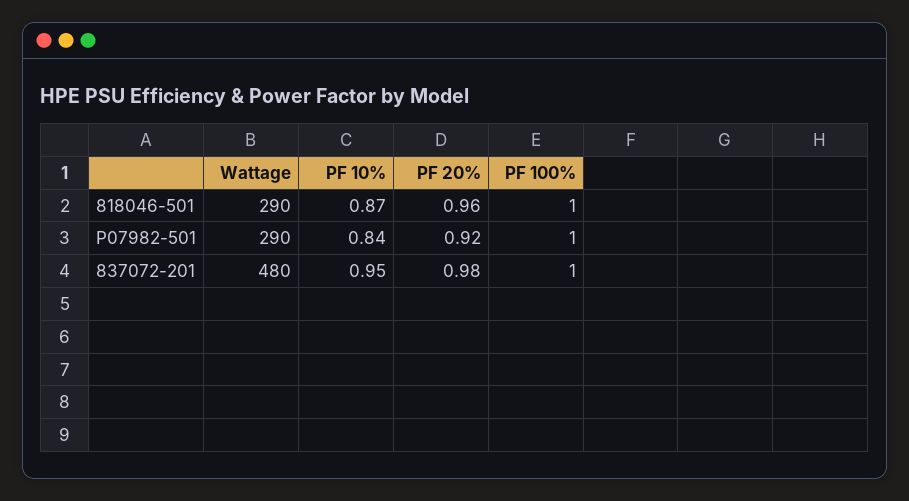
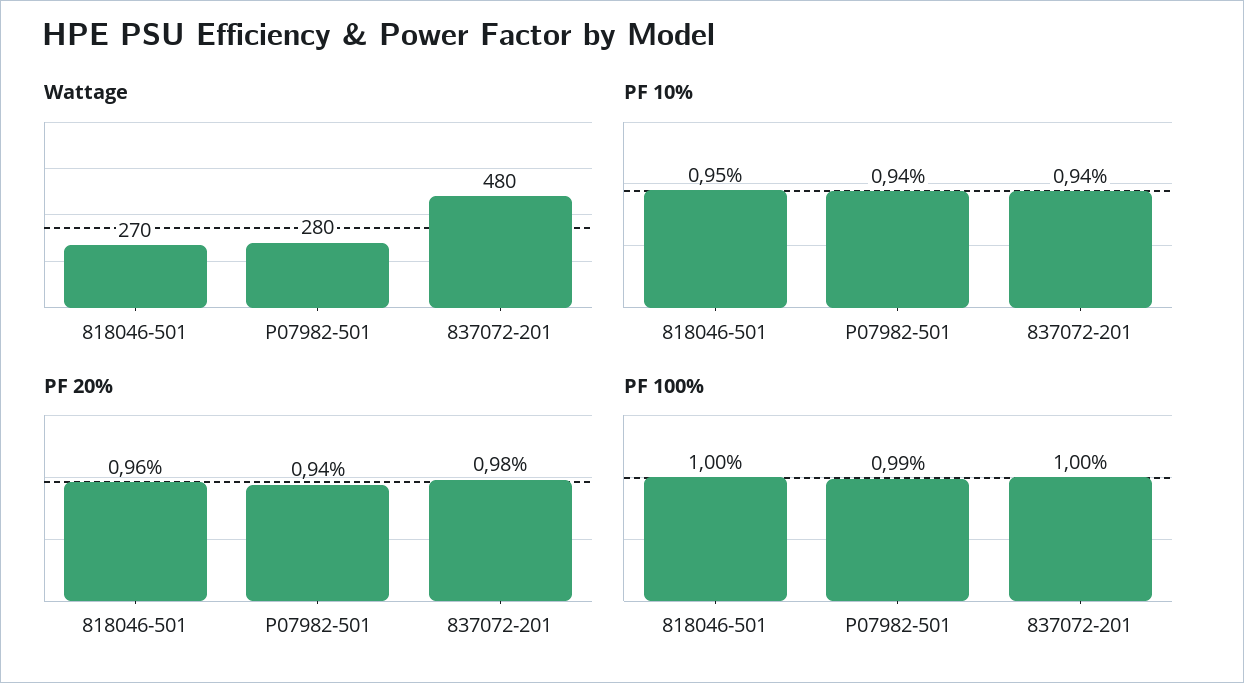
Wattage, 818046-501: 290 -> 270
PF 10%, 818046-501: 0.87 -> 0.95
Wattage, P07982-501: 290 -> 280
PF 10%, P07982-501: 0.84 -> 0.94
PF 20%, P07982-501: 0.92 -> 0.94
PF 100%, P07982-501: 1 -> 0.99
PF 10%, 837072-201: 0.95 -> 0.94

